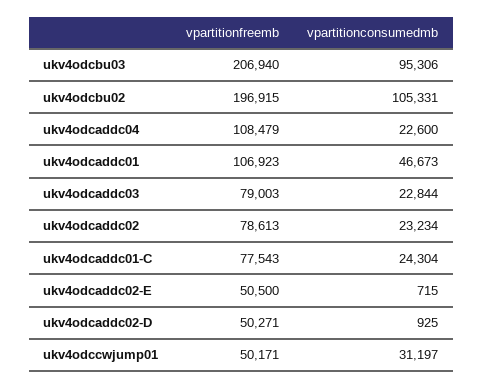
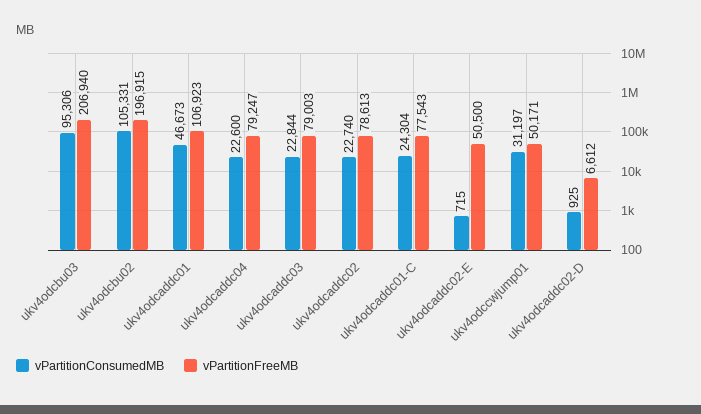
vpartitionfreemb, ukv4odcaddc04: 108479 -> 79247
vpartitionconsumedmb, ukv4odcaddc02: 23234 -> 22740
vpartitionfreemb, ukv4odcaddc02-D: 50271 -> 6612

